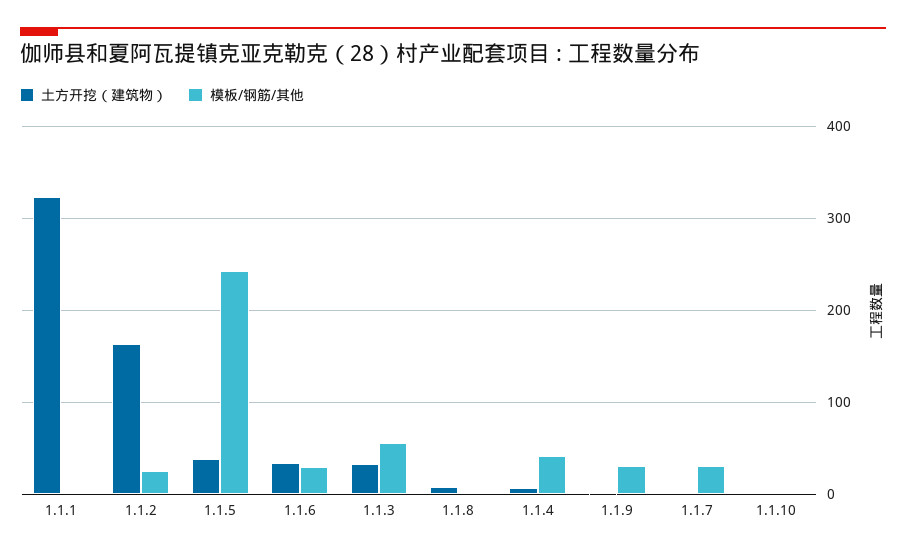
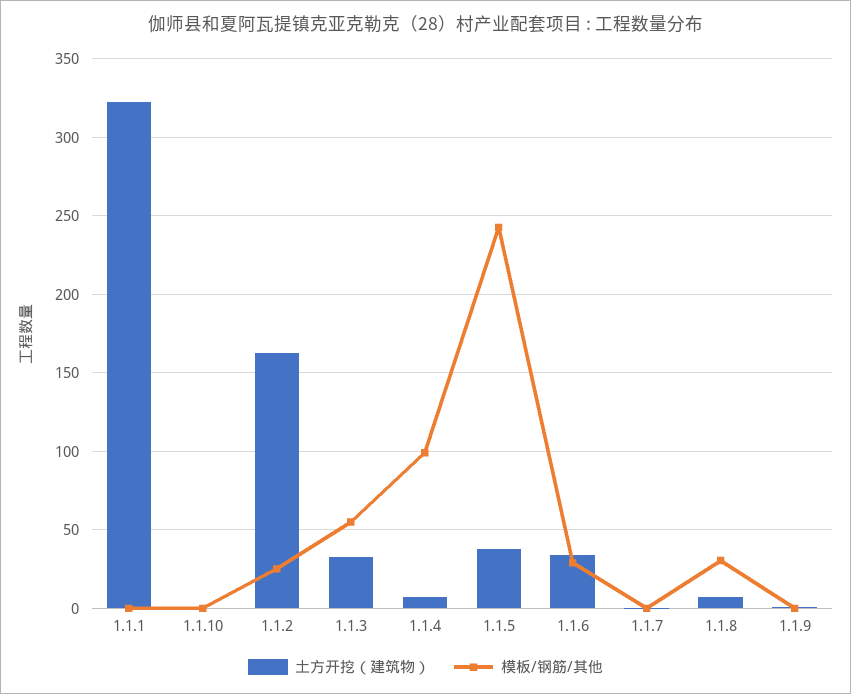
模板/钢筋/其他, 1.1.8: 0 -> 30
模板/钢筋/其他, 1.1.4: 40 -> 100
模板/钢筋/其他, 1.1.9: 30 -> 0
模板/钢筋/其他, 1.1.7: 30 -> 0

